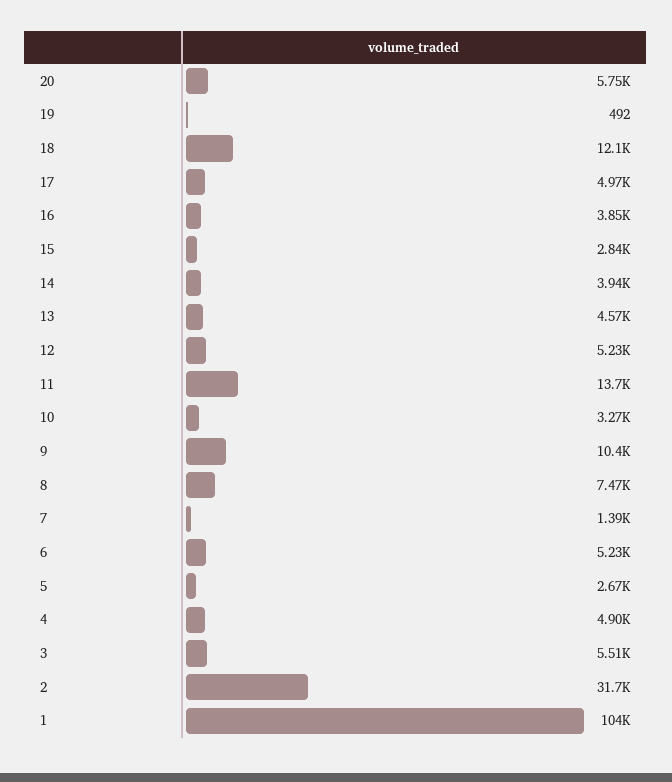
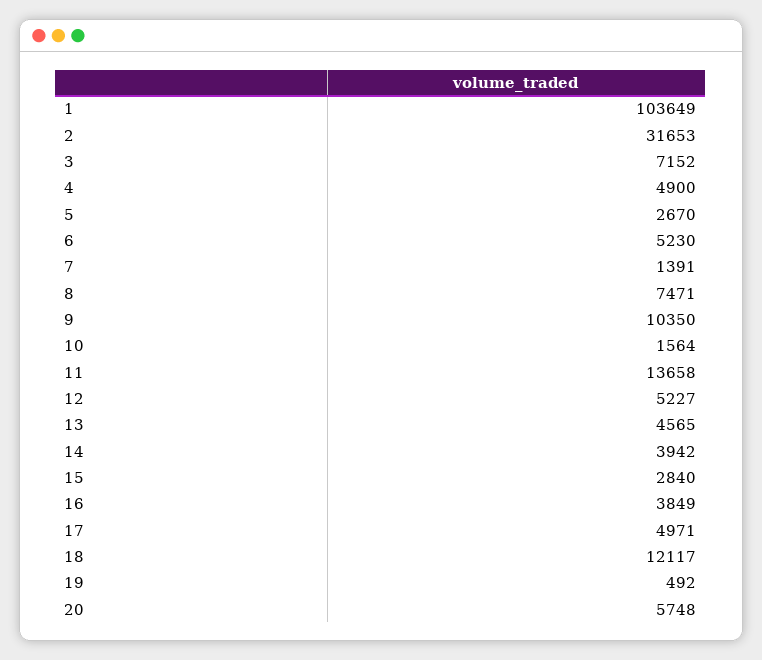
10: 3270 -> 1564
3: 5510 -> 7152

